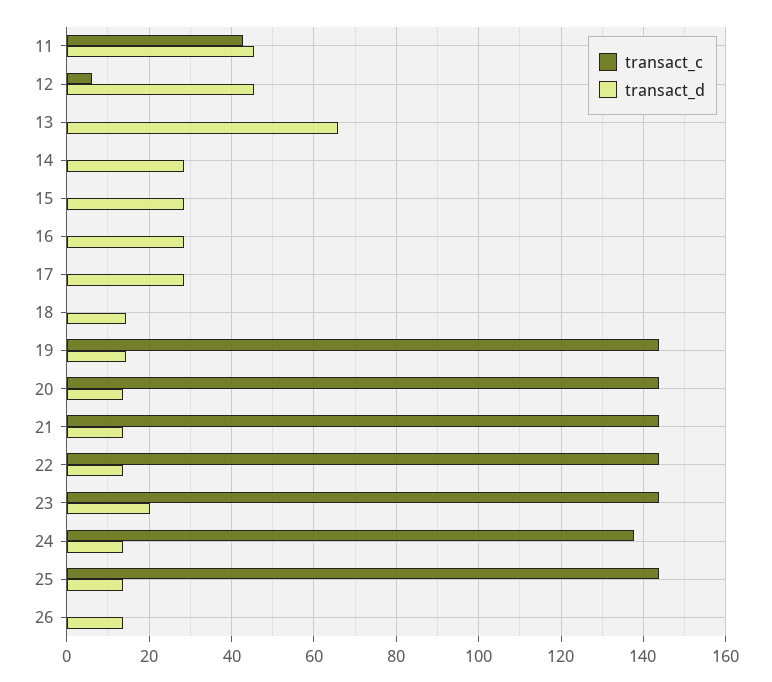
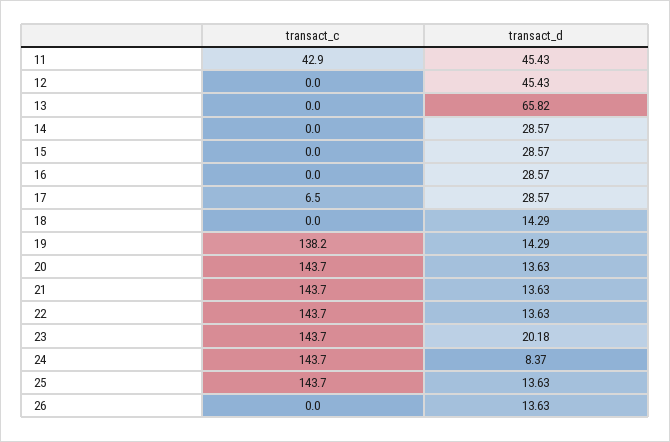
transact_c, 12: 6 -> 0
transact_c, 17: 0 -> 6.5
transact_c, 19: 144 -> 138.2
transact_c, 24: 138 -> 143.7
transact_d, 24: 14 -> 8.37

